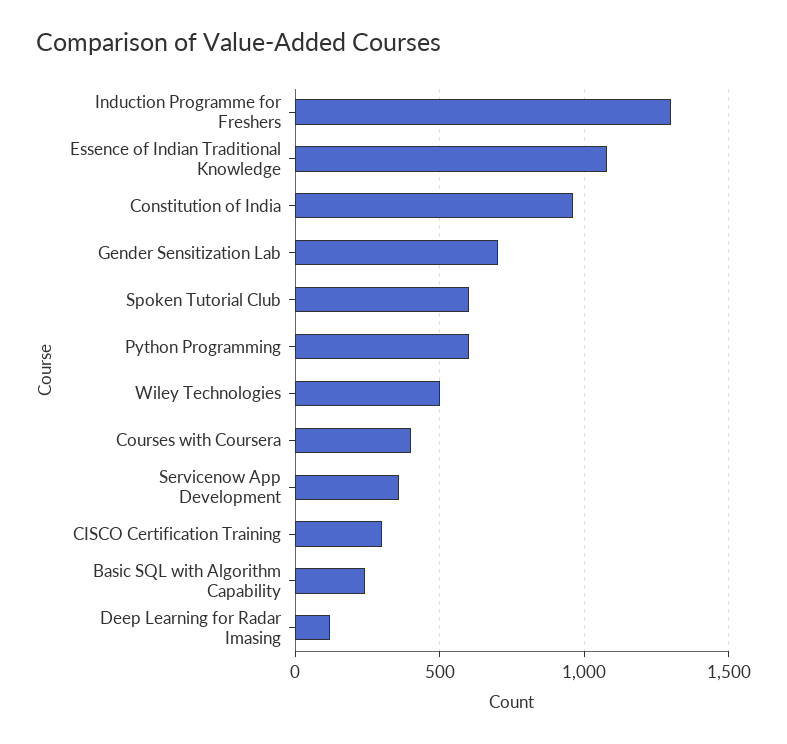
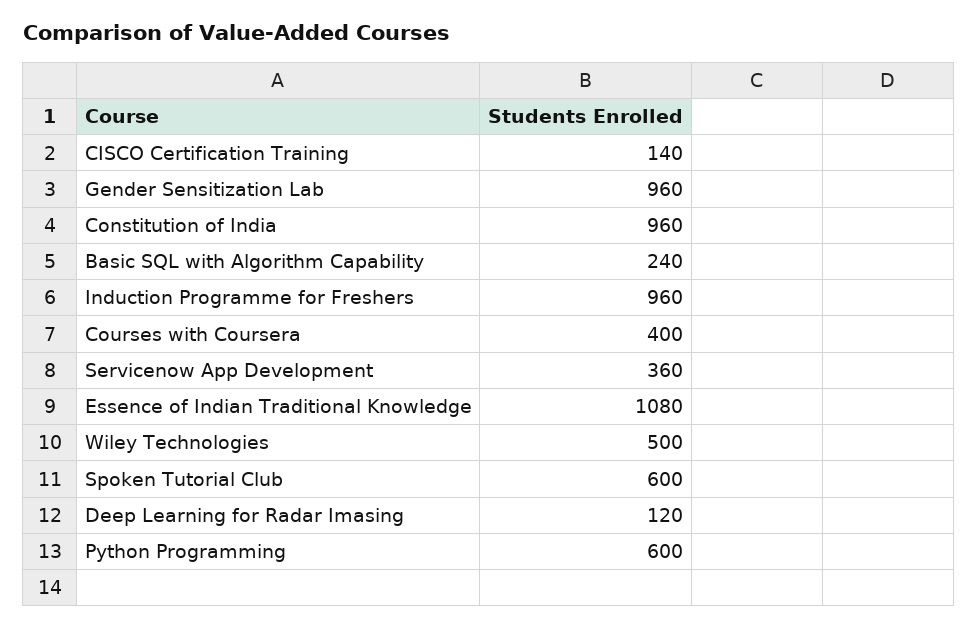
Induction Programme for Freshers: 1300 -> 960
Gender Sensitization Lab: 700 -> 960
CISCO Certification Training: 300 -> 140

